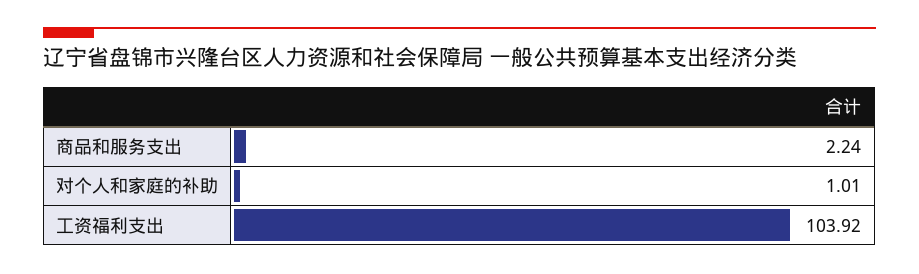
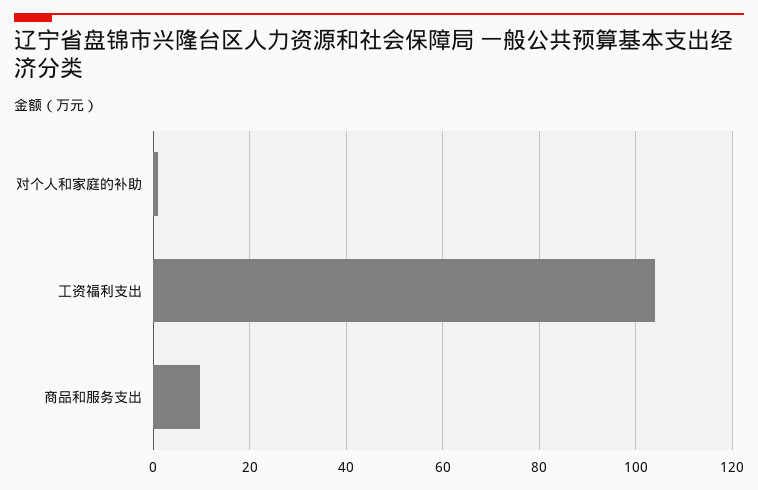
商品和服务支出: 2.24 -> 10

